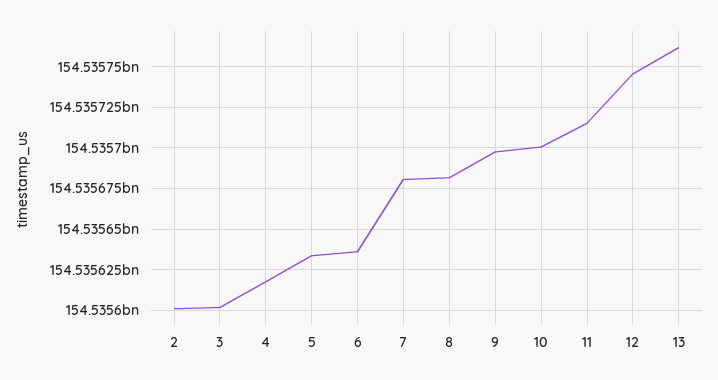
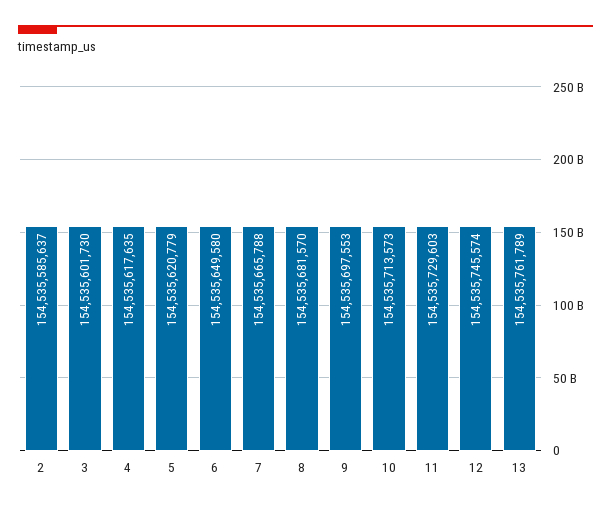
2: 154535600000 -> 154535585637
5: 154535635000 -> 154535620779
6: 154535635000 -> 154535649580
7: 154535680000 -> 154535665788
10: 154535700000 -> 154535713573
11: 154535715000 -> 154535729603

